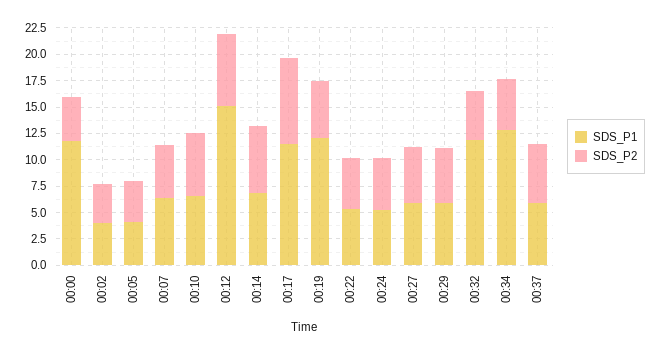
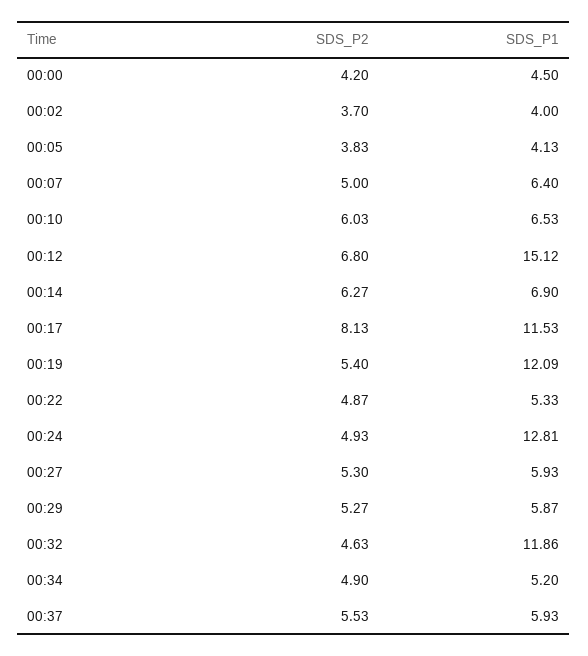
SDS_P1, 00:00: 12.5 -> 4.5
SDS_P1, 00:24: 5 -> 12.81
SDS_P1, 00:34: 12.5 -> 5.2

